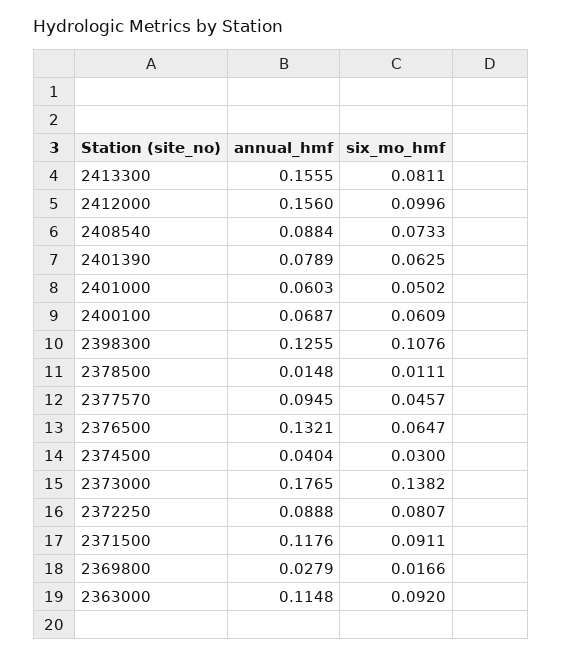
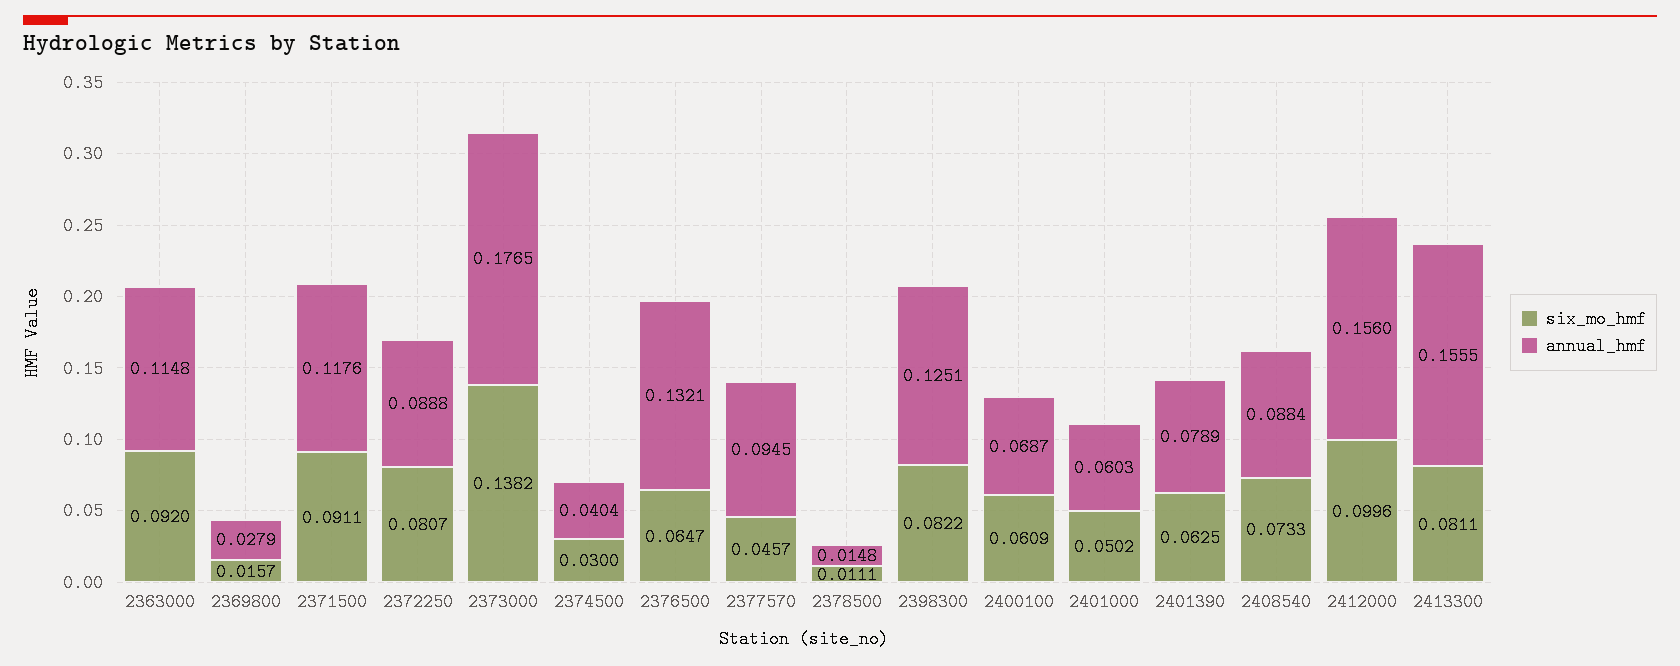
annual_hmf, 2398300: 0.1255 -> 0.1251
six_mo_hmf, 2398300: 0.1076 -> 0.0822
six_mo_hmf, 2369800: 0.0166 -> 0.0157

